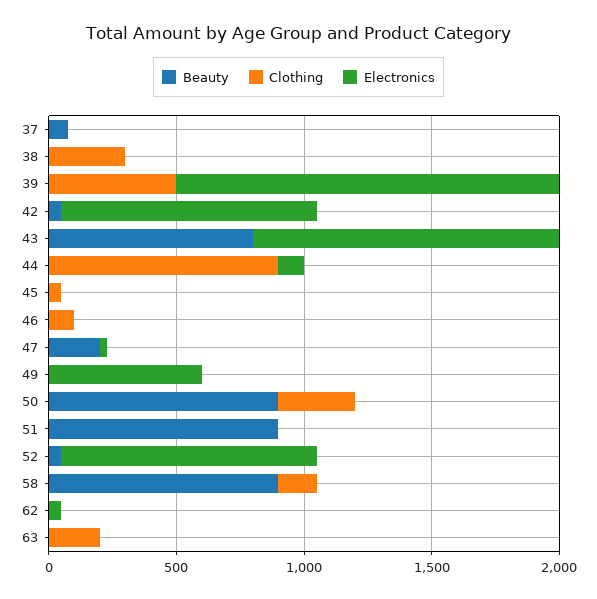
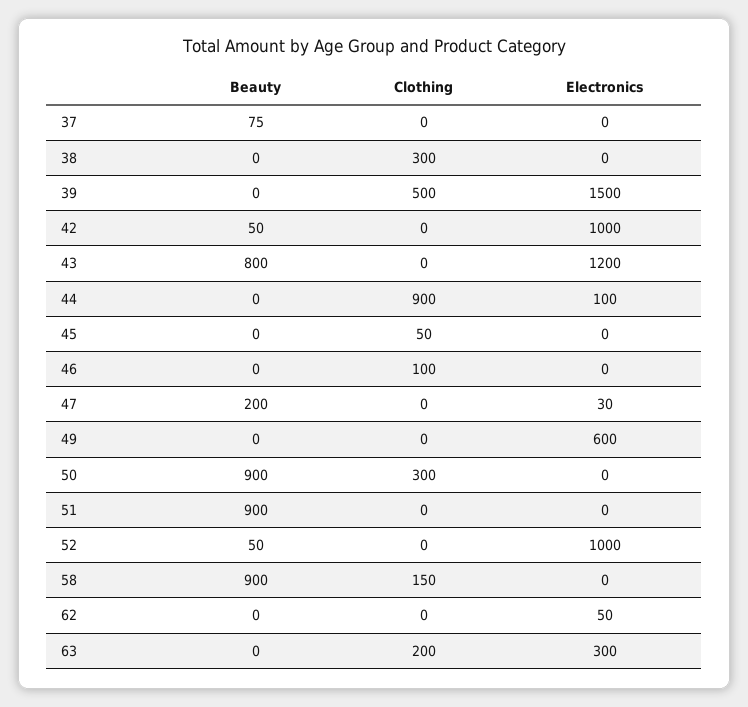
Electronics, 63: 0 -> 300

